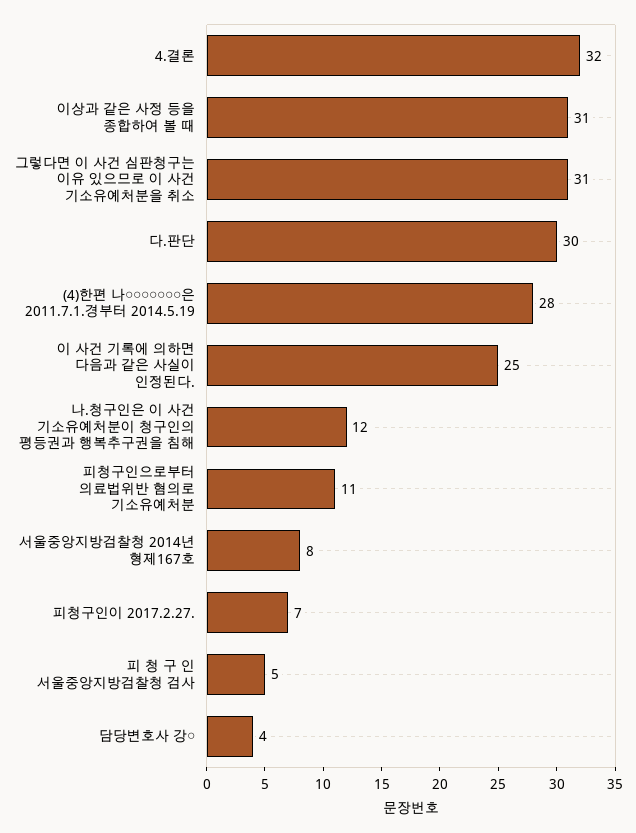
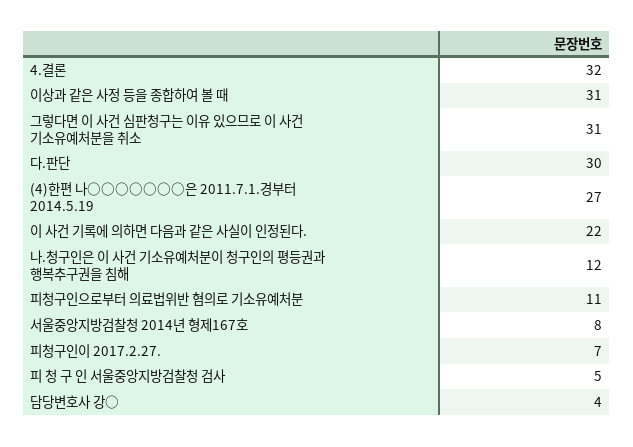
(4)한편 나○○○○○○○은 2011.7.1.경부터 2014.5.19: 28 -> 27
이 사건 기록에 의하면 다음과 같은 사실이 인정된다.: 25 -> 22

